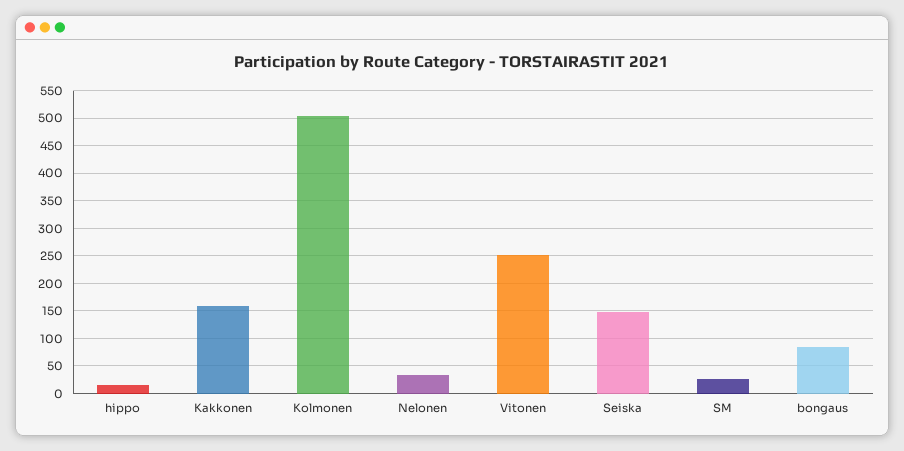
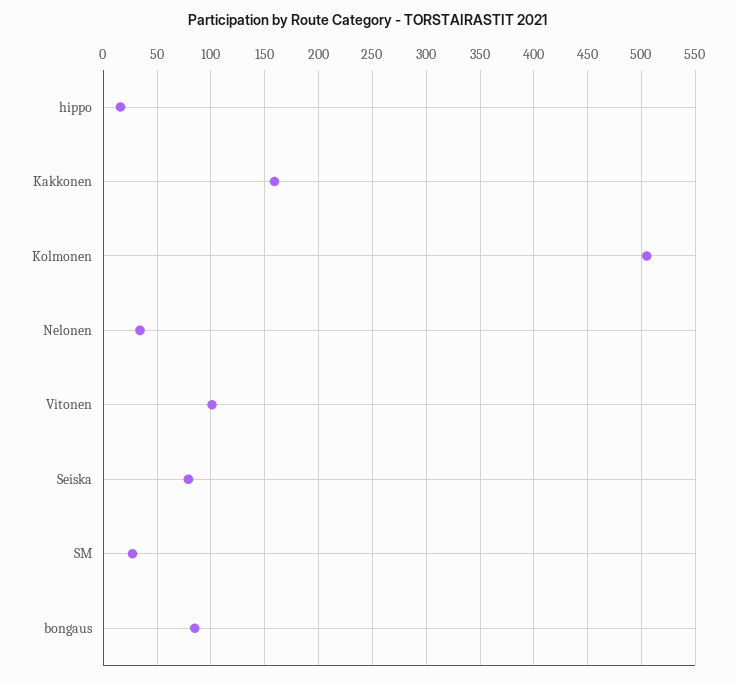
Vitonen: 250 -> 100
Seiska: 150 -> 80

